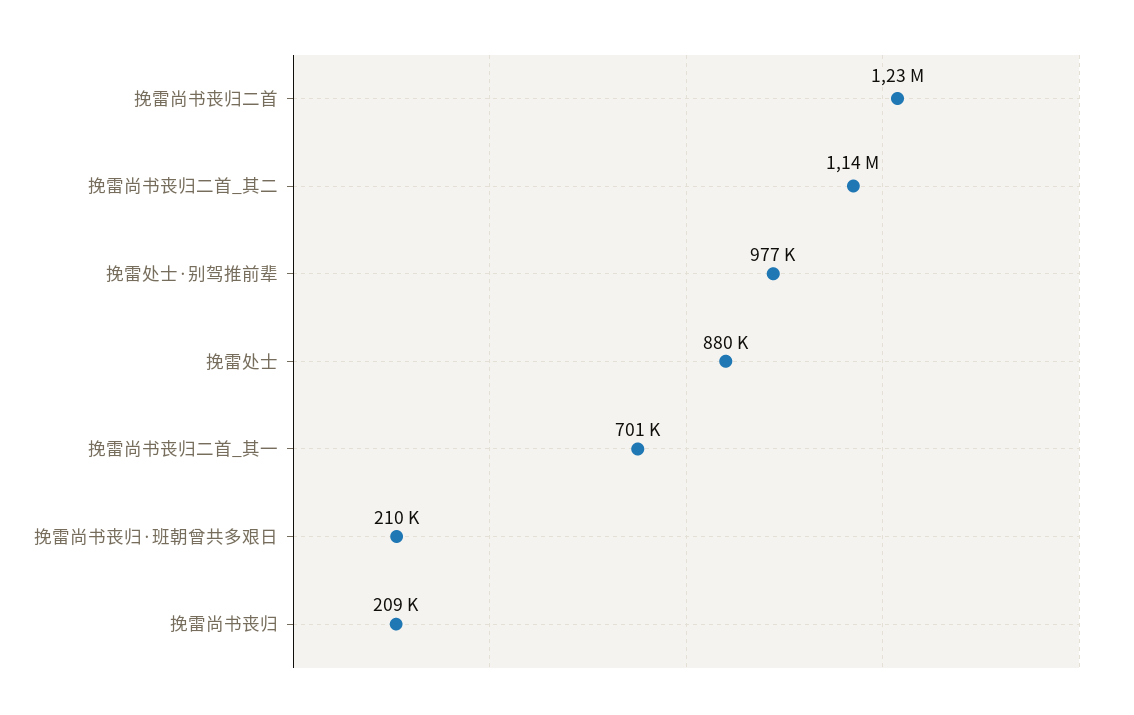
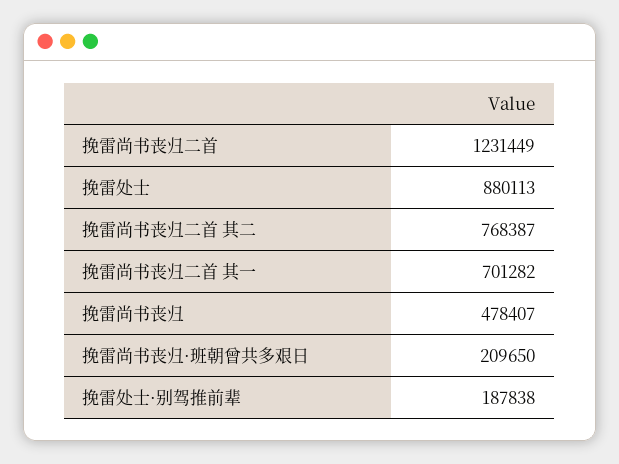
挽雷尚书丧归二首_其二: 1140000 -> 768387
挽雷处士·别驾推前辈: 977000 -> 187838
挽雷尚书丧归: 209000 -> 478407

